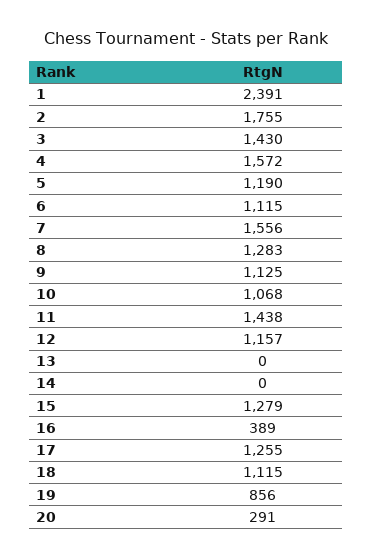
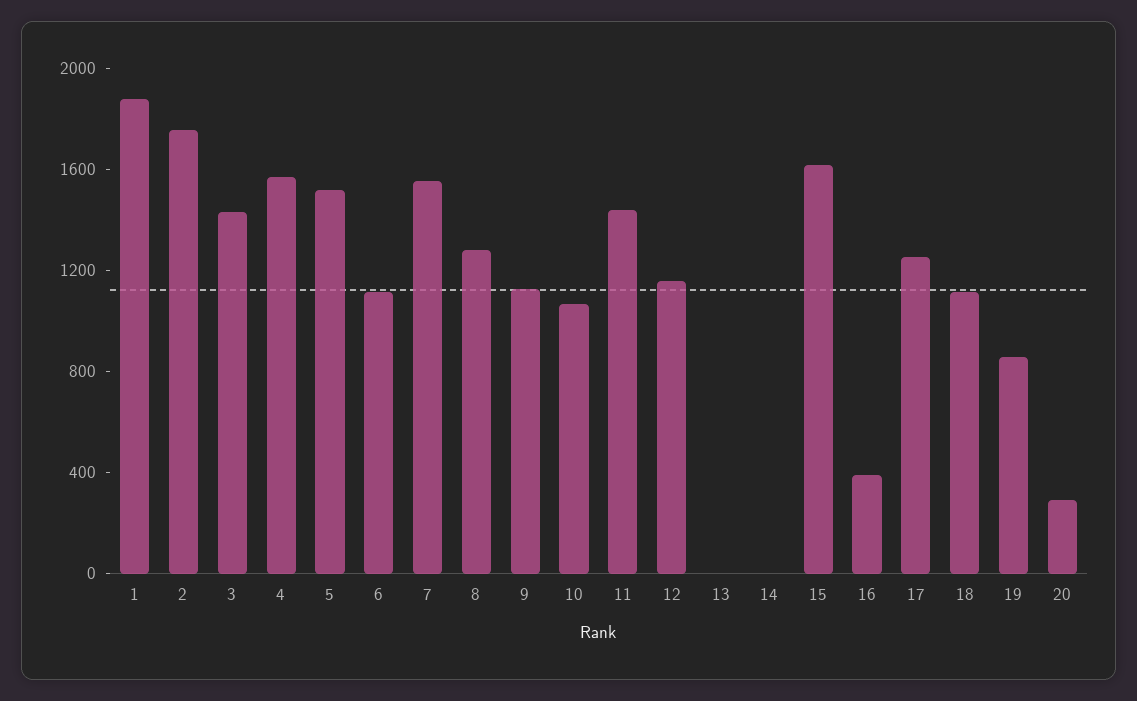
1: 2391 -> 1900
5: 1190 -> 1500
15: 1279 -> 1600

